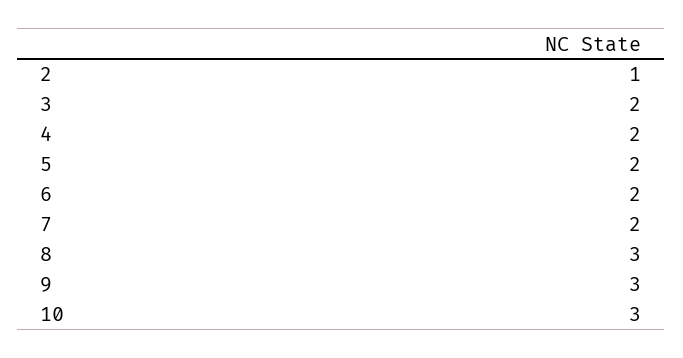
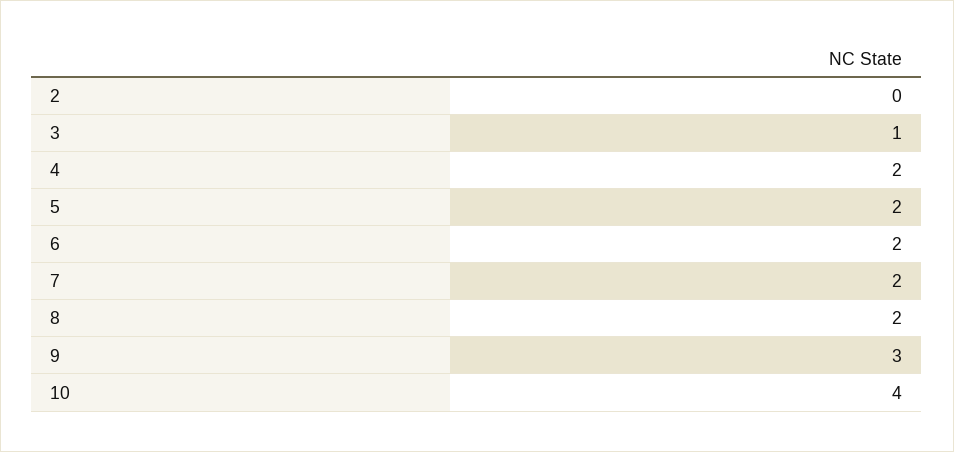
2: 1 -> 0
3: 2 -> 1
8: 3 -> 2
10: 3 -> 4

